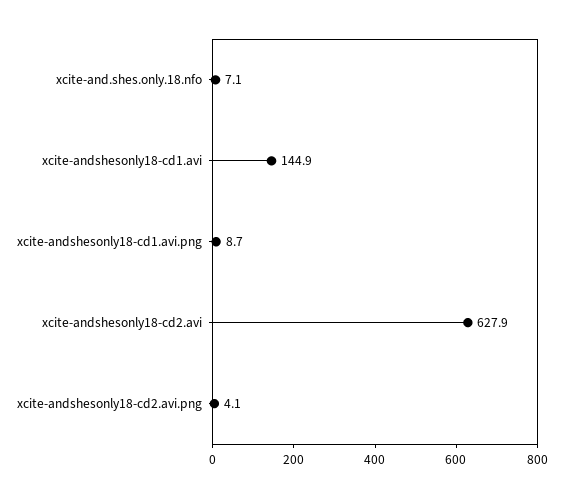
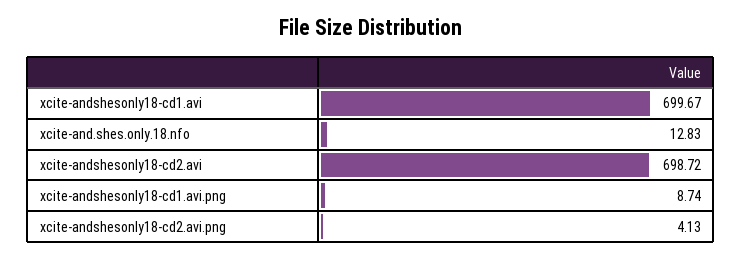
xcite-and.shes.only.18.nfo: 7.1 -> 12.83
xcite-andshesonly18-cd1.avi: 144.9 -> 699.67
xcite-andshesonly18-cd2.avi: 627.9 -> 698.72

